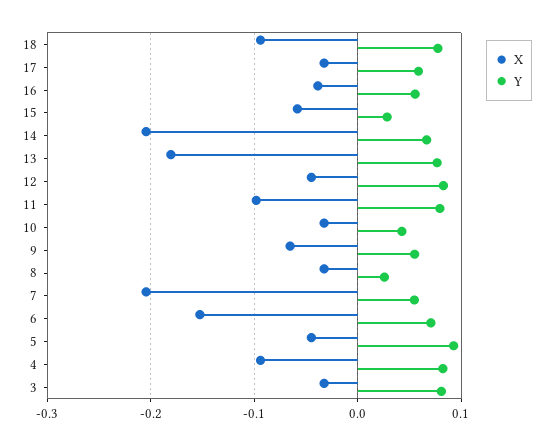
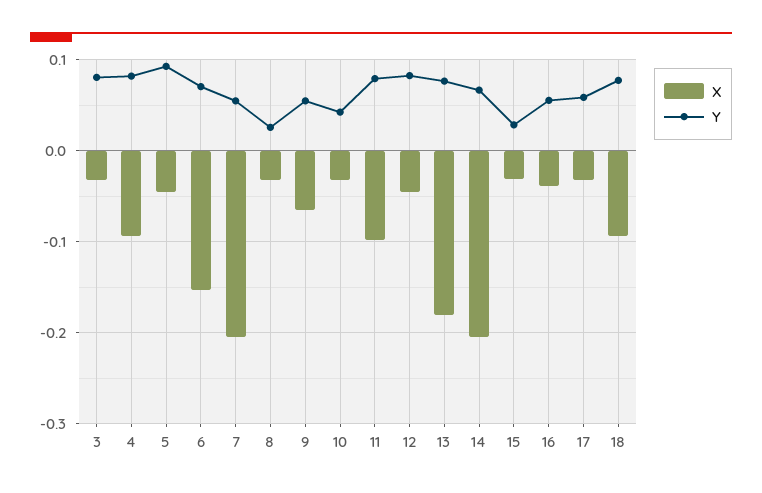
X, 15: -0.06 -> -0.03

